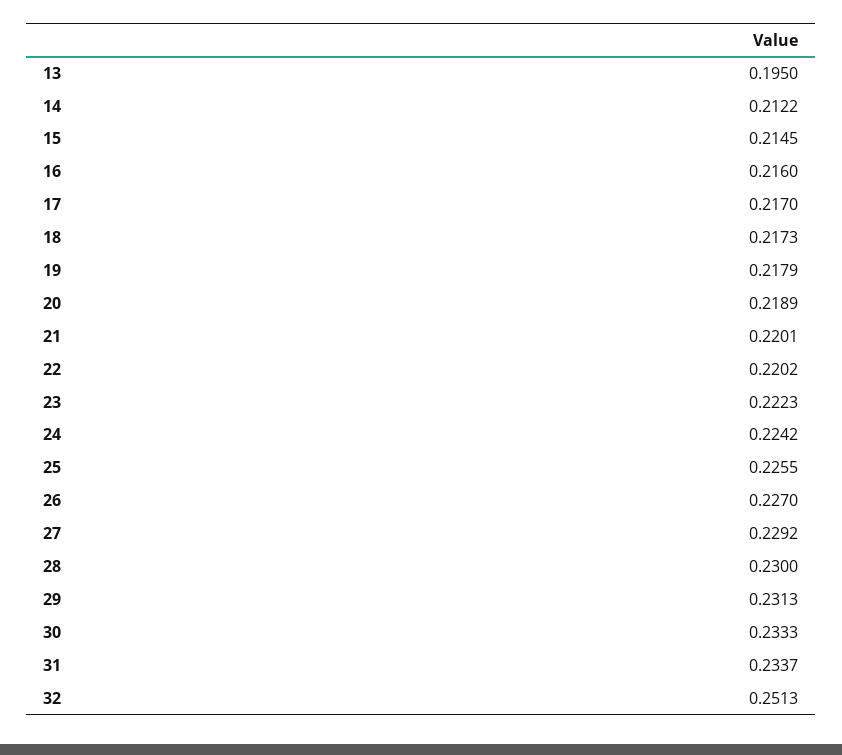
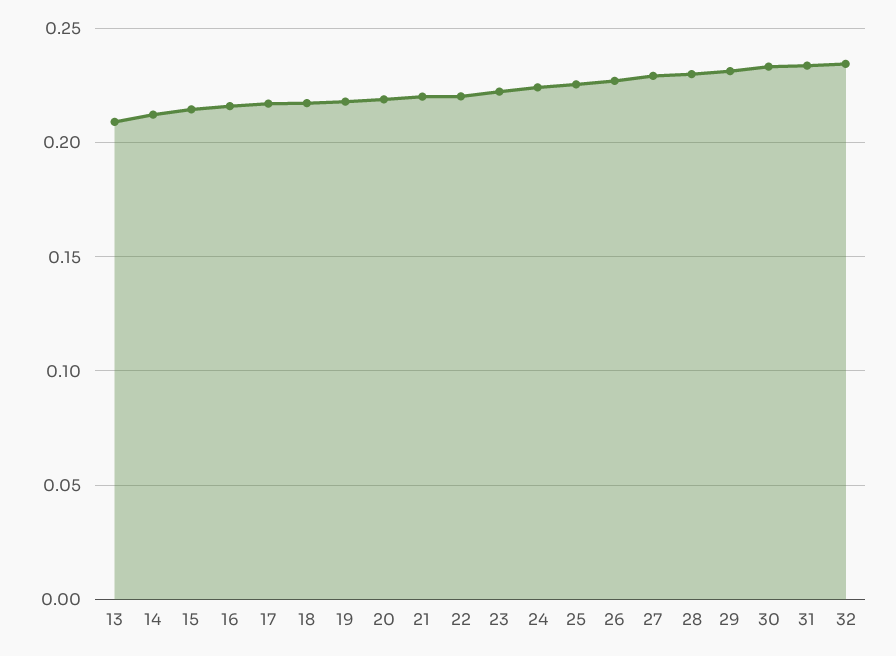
13: 0.195 -> 0.21
32: 0.2513 -> 0.235

